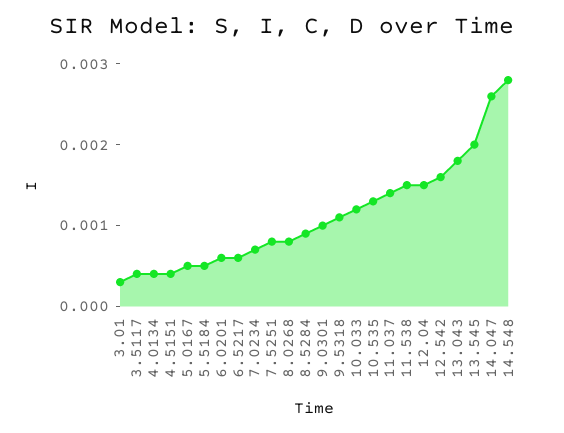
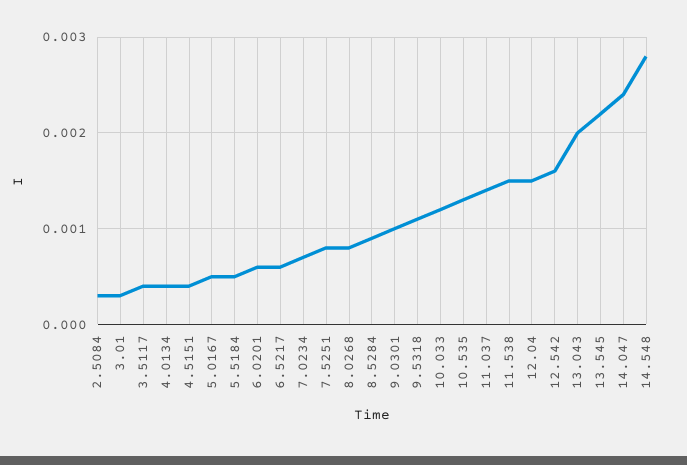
13.043: 0.0018 -> 0.002
13.545: 0.002 -> 0.0022
14.047: 0.0026 -> 0.0024
2.5084: none -> 0.0003

